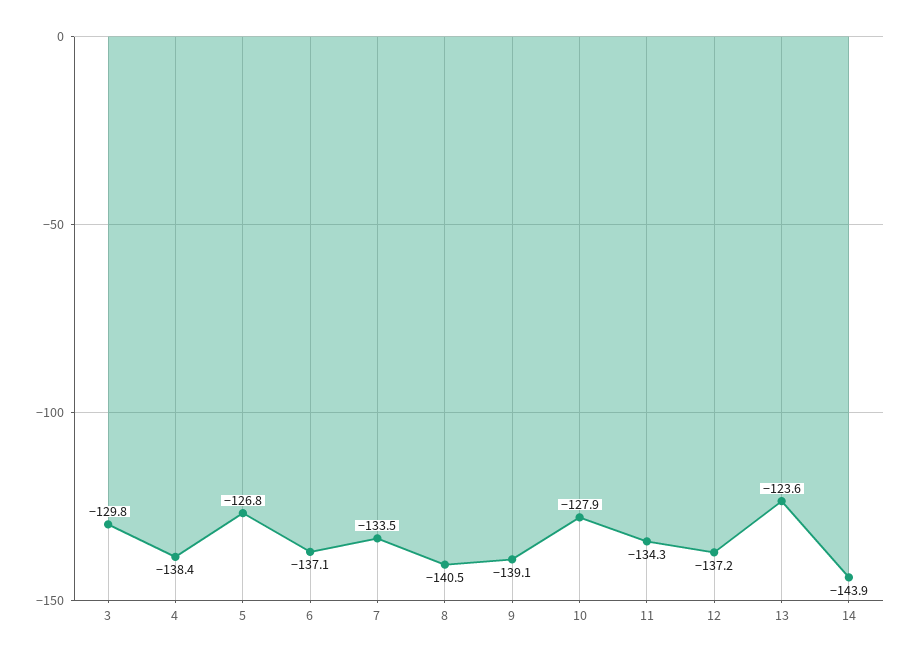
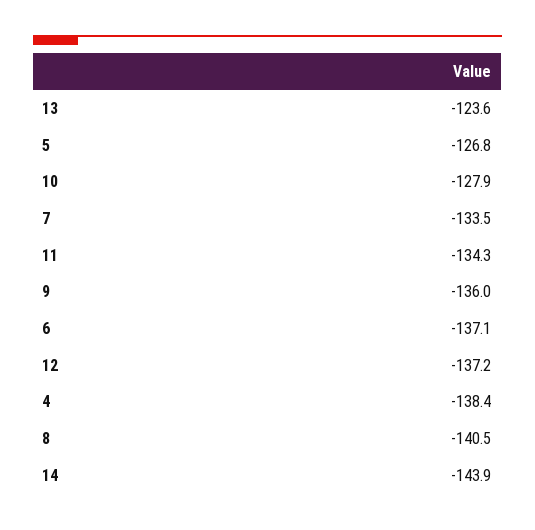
3: -129.8 -> none
9: -139.1 -> -136

